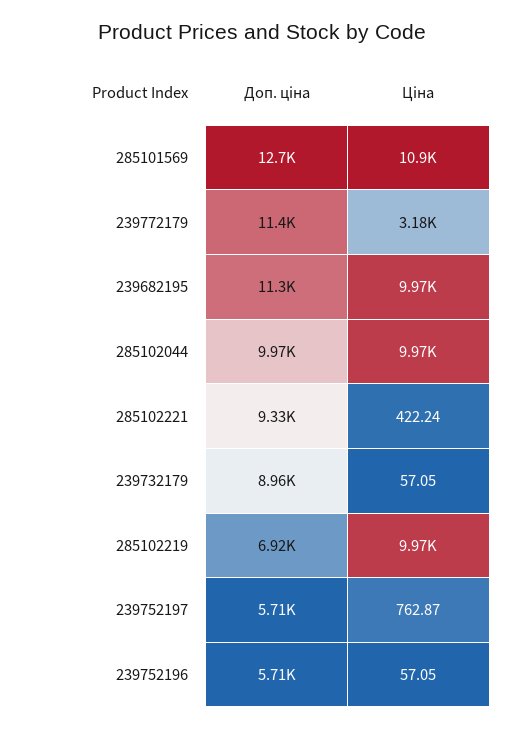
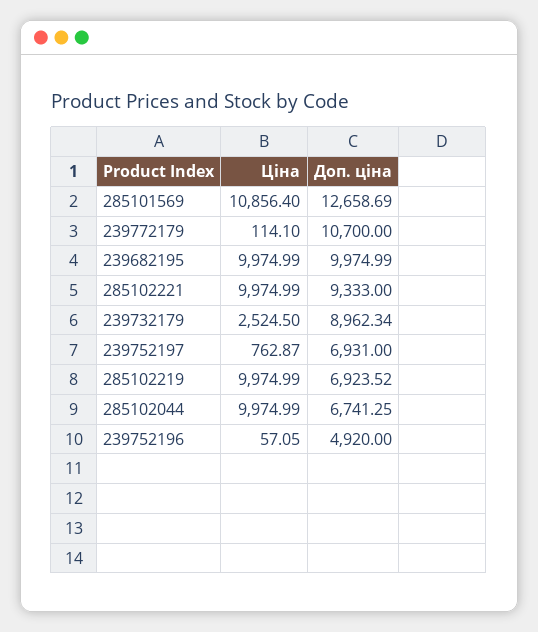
Доп. ціна, 239772179: 11400 -> 10700
Ціна, 239772179: 3180 -> 114.1
Доп. ціна, 239682195: 11300 -> 9974.99
Доп. ціна, 285102044: 9970 -> 6741.25
Ціна, 285102221: 422.24 -> 9974.99
Ціна, 239732179: 57.05 -> 2524.5
Доп. ціна, 239752197: 5710 -> 6931
Доп. ціна, 239752196: 5710 -> 4920

